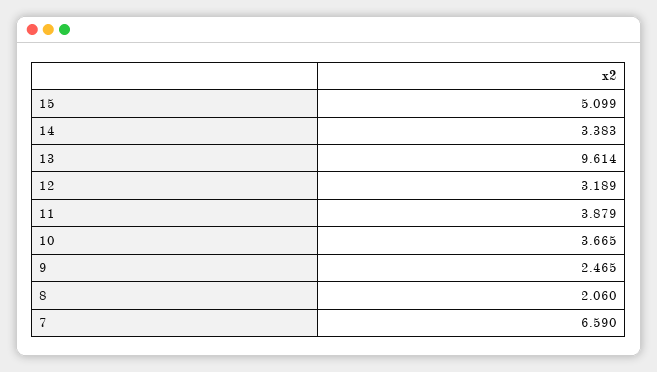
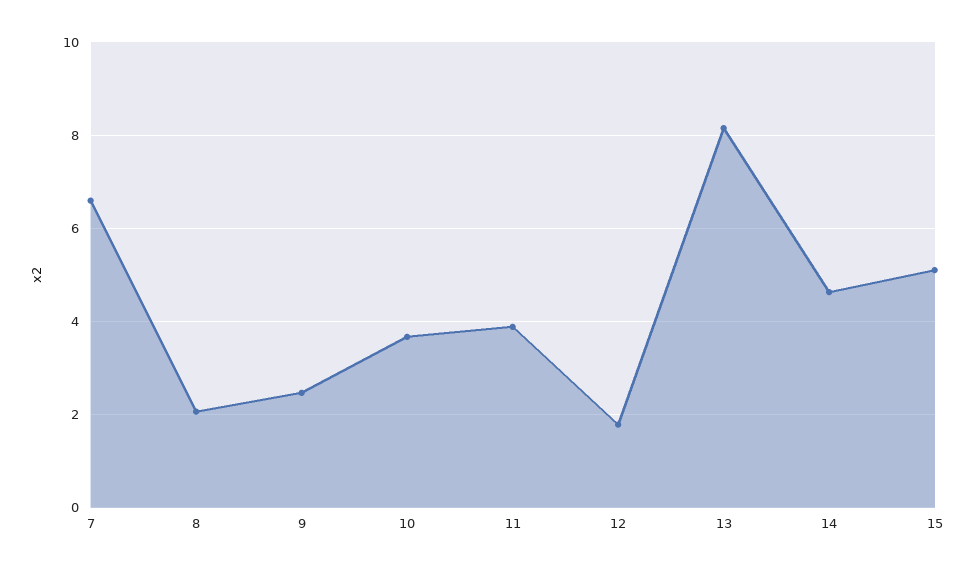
14: 3.383 -> 4.6
13: 9.614 -> 8.2
12: 3.189 -> 1.8

